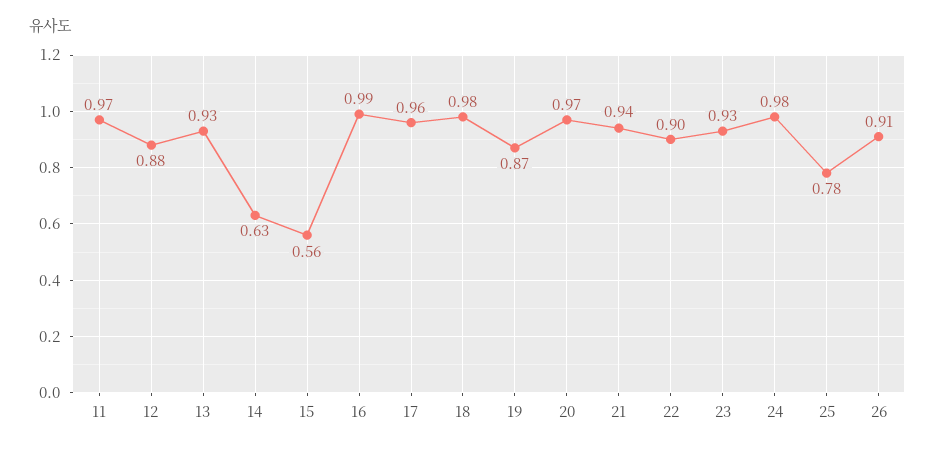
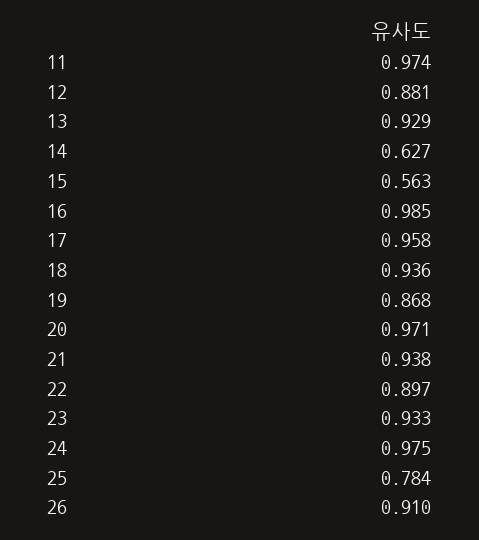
18: 0.98 -> 0.936

